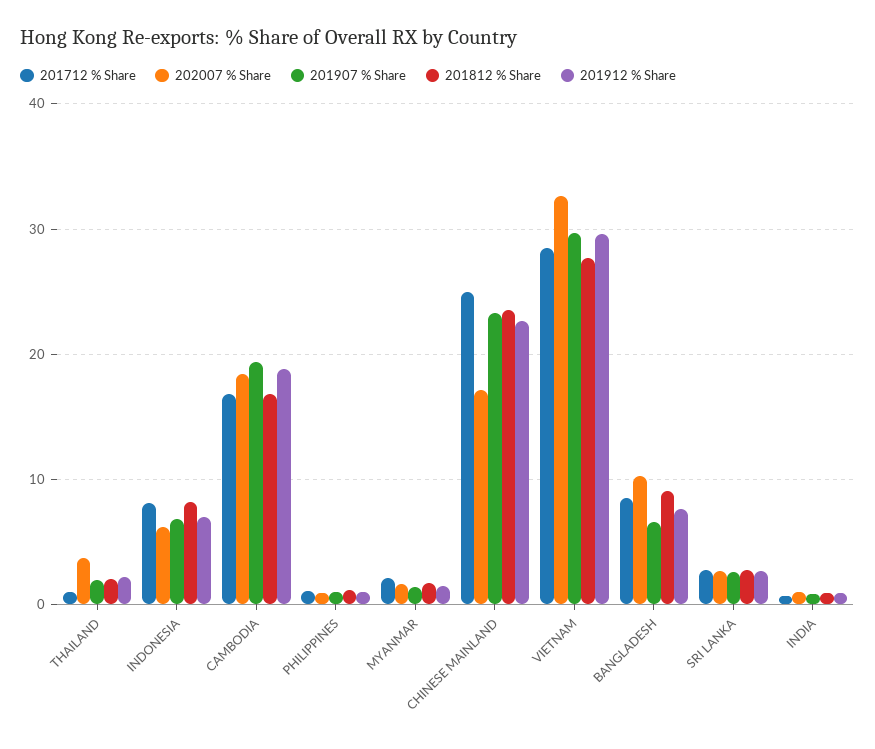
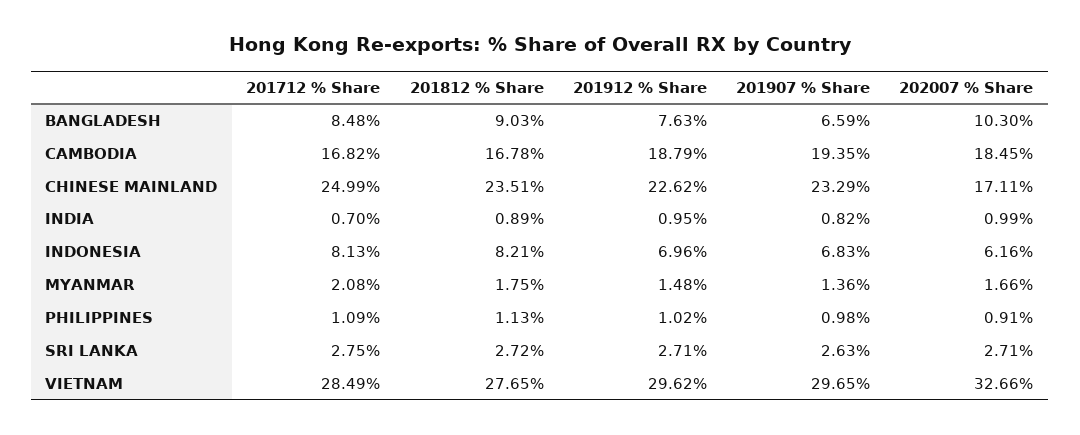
201712 % Share, THAILAND: 1 -> none
202007 % Share, THAILAND: 4 -> none
201907 % Share, THAILAND: 2 -> none
201812 % Share, THAILAND: 2 -> none
201912 % Share, THAILAND: 2 -> none

